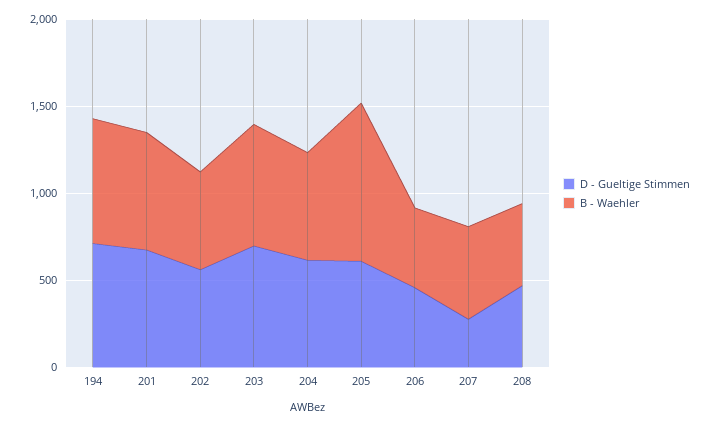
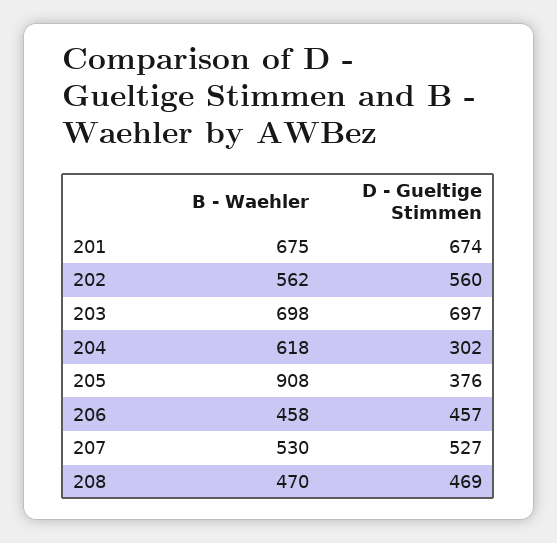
D - Gueltige Stimmen, 194: 700 -> none
B - Waehler, 194: 700 -> none
D - Gueltige Stimmen, 204: 600 -> 302
D - Gueltige Stimmen, 205: 600 -> 376
D - Gueltige Stimmen, 207: 300 -> 527

